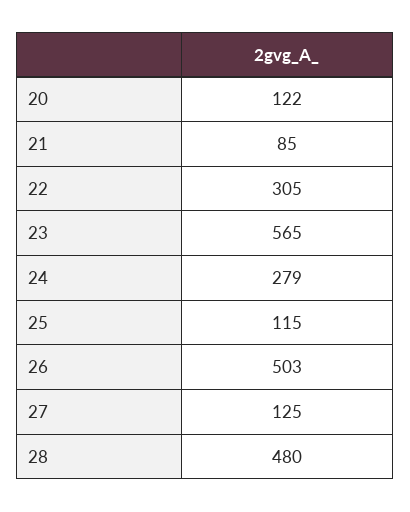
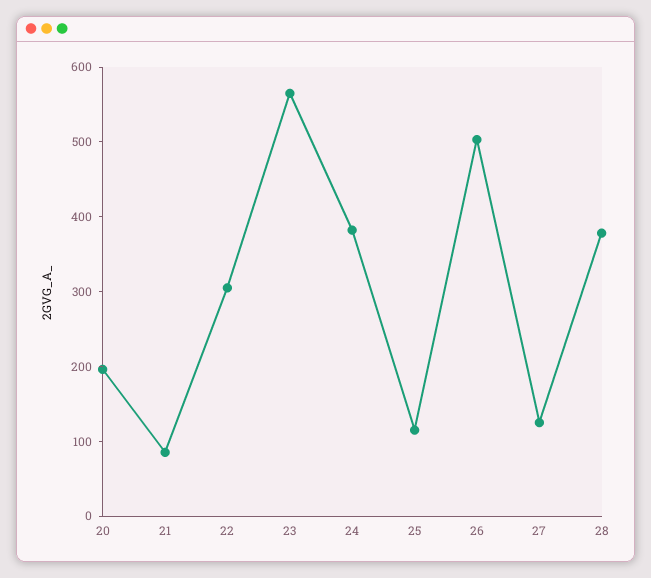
20: 122 -> 200
24: 279 -> 380
28: 480 -> 380

